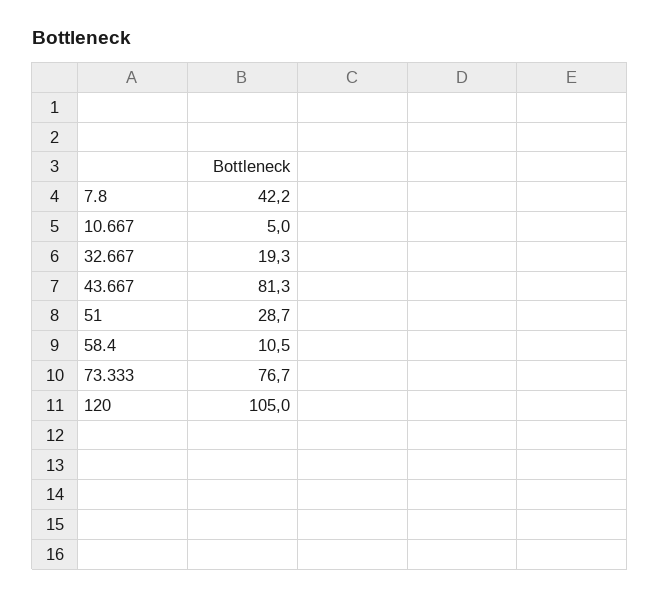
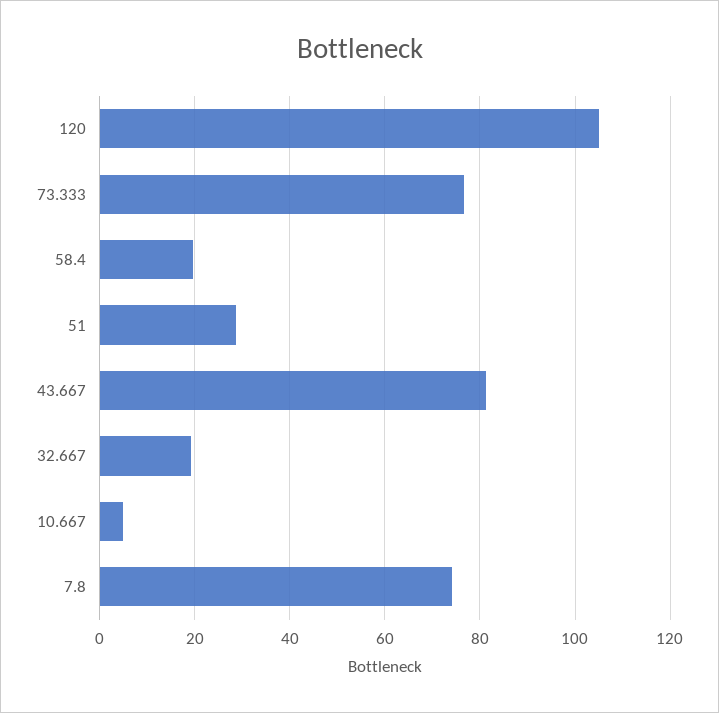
7.8: 42.2 -> 74
58.4: 10.5 -> 20

